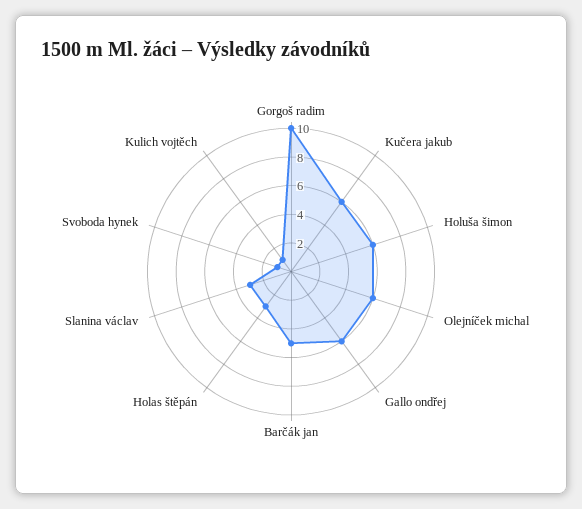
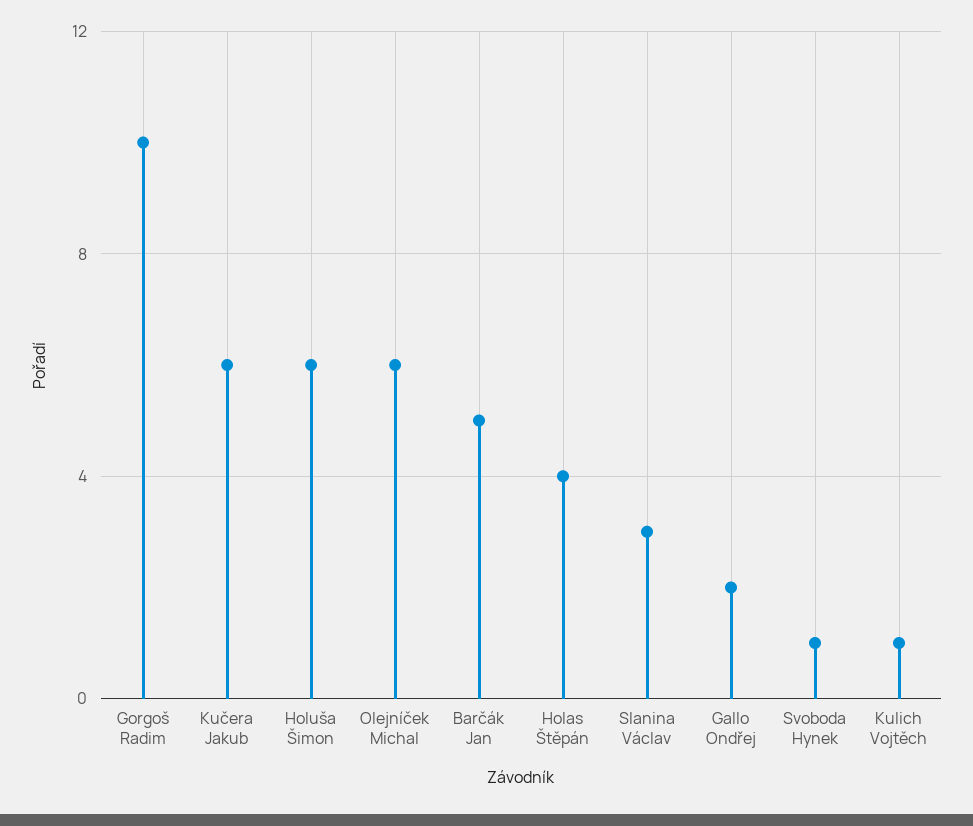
Gallo ondřej: 6 -> 2
Holas štěpán: 3 -> 4

